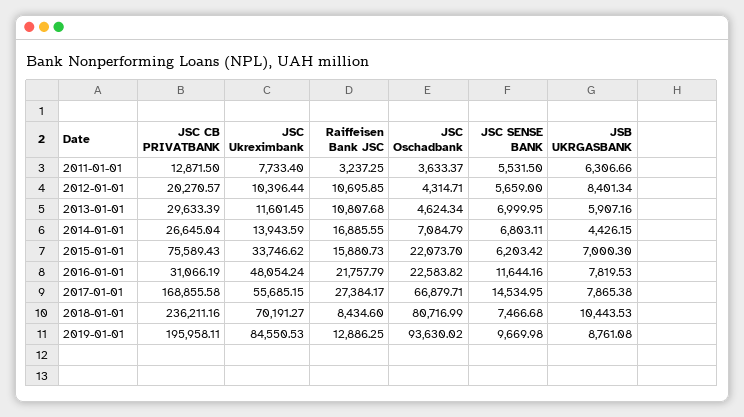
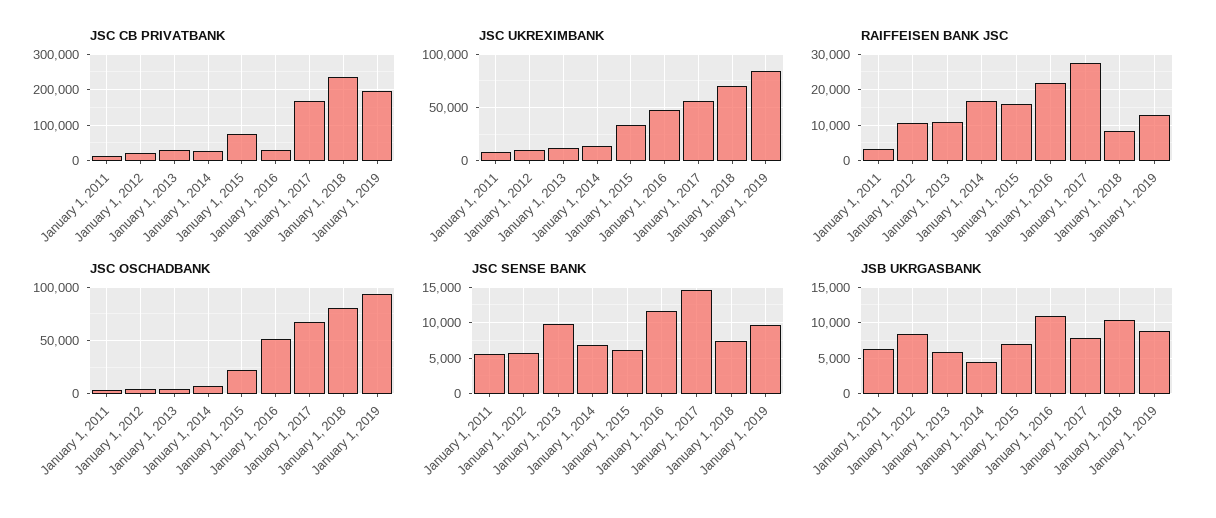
JSC SENSE BANK, 2013-01-01: 6999.95 -> 10000
JSC Oschadbank, 2016-01-01: 22583.82 -> 50000
JSB UKRGASBANK, 2016-01-01: 7819.53 -> 11000

